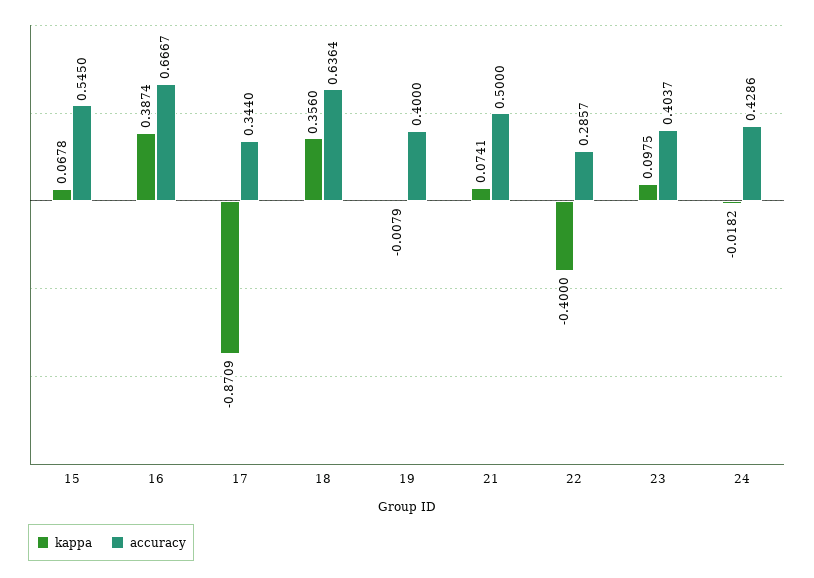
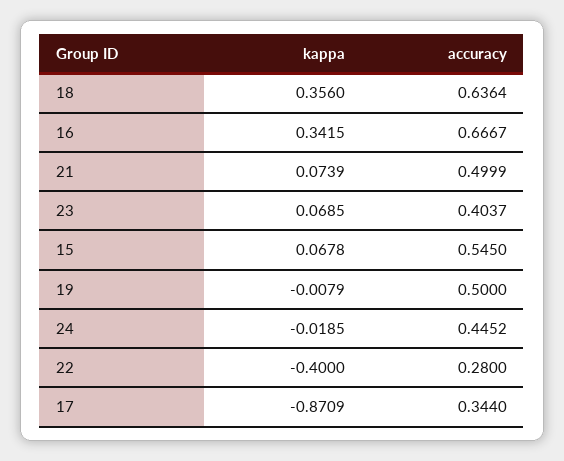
kappa, 16: 0.3874 -> 0.3415
accuracy, 19: 0.4 -> 0.5
kappa, 21: 0.0741 -> 0.0739
accuracy, 21: 0.5 -> 0.4999
accuracy, 22: 0.2857 -> 0.28
kappa, 23: 0.0975 -> 0.0685
kappa, 24: -0.0182 -> -0.0185
accuracy, 24: 0.4286 -> 0.4452

